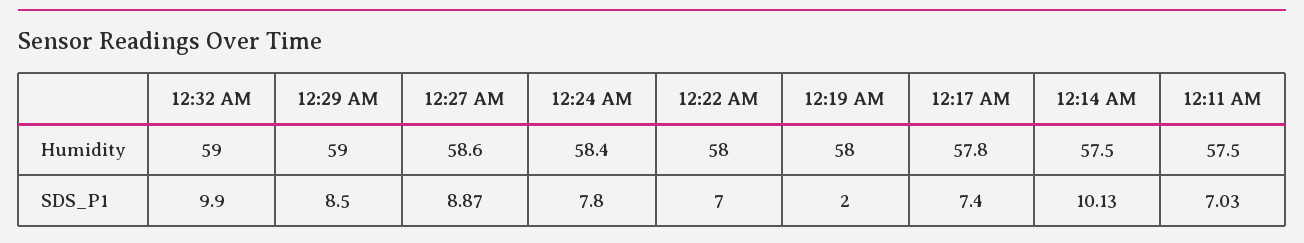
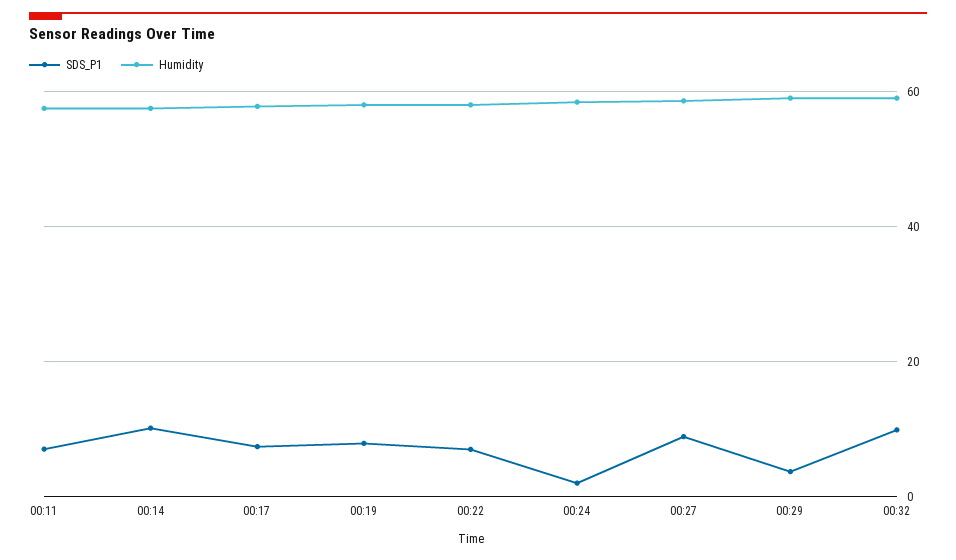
SDS_P1, 12:29 AM: 8.5 -> 4
SDS_P1, 12:24 AM: 7.8 -> 2
SDS_P1, 12:19 AM: 2 -> 8

